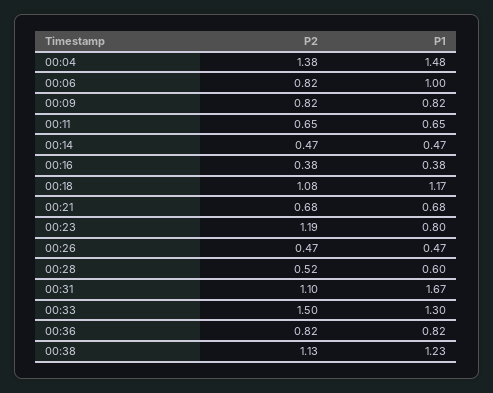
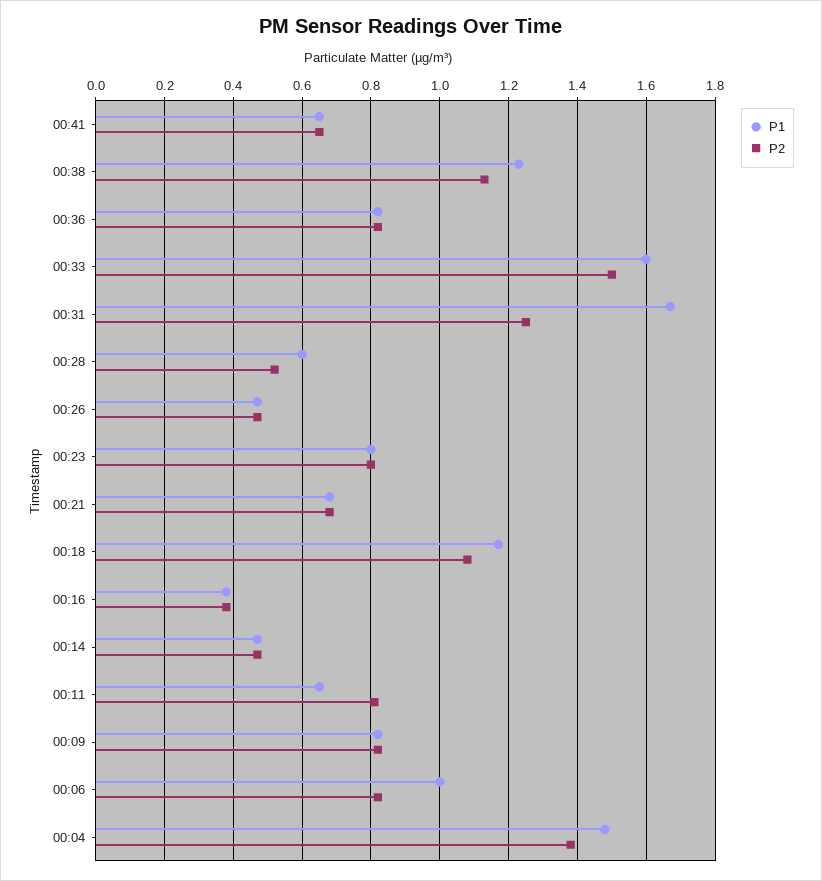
P2, 00:11: 0.65 -> 0.8
P2, 00:23: 1.19 -> 0.8
P2, 00:31: 1.1 -> 1.25
P1, 00:33: 1.3 -> 1.6
P1, 00:41: none -> 0.65
P2, 00:41: none -> 0.65

